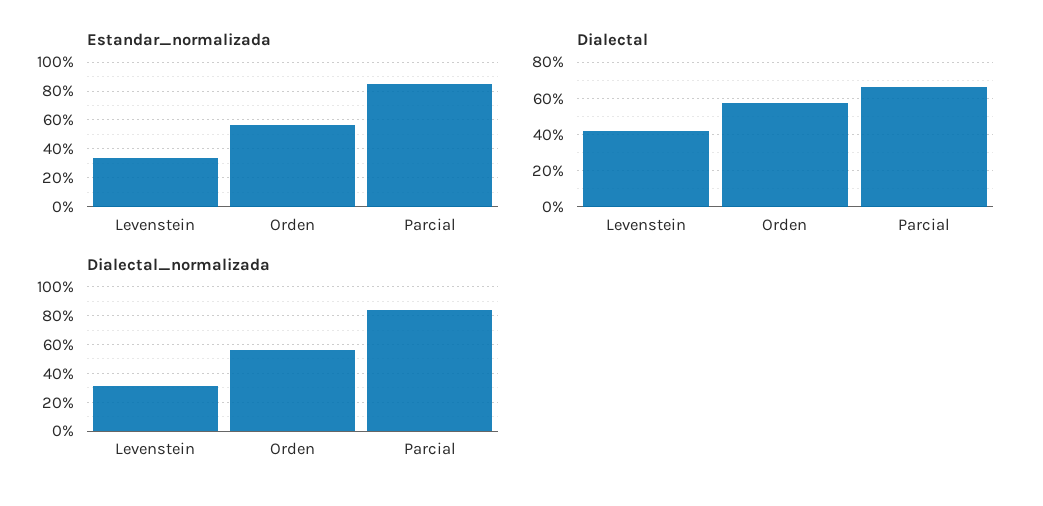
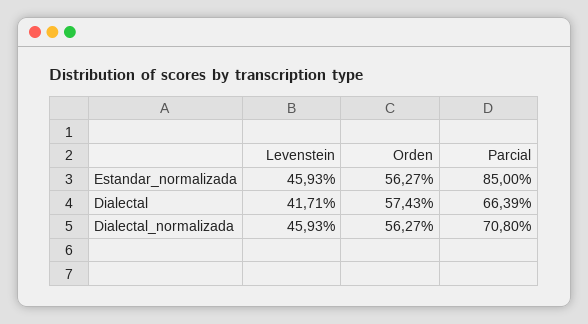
Estandar_normalizada, Levenstein: 35 -> 45.93
Dialectal_normalizada, Levenstein: 30 -> 45.93
Dialectal_normalizada, Parcial: 85 -> 70.8

